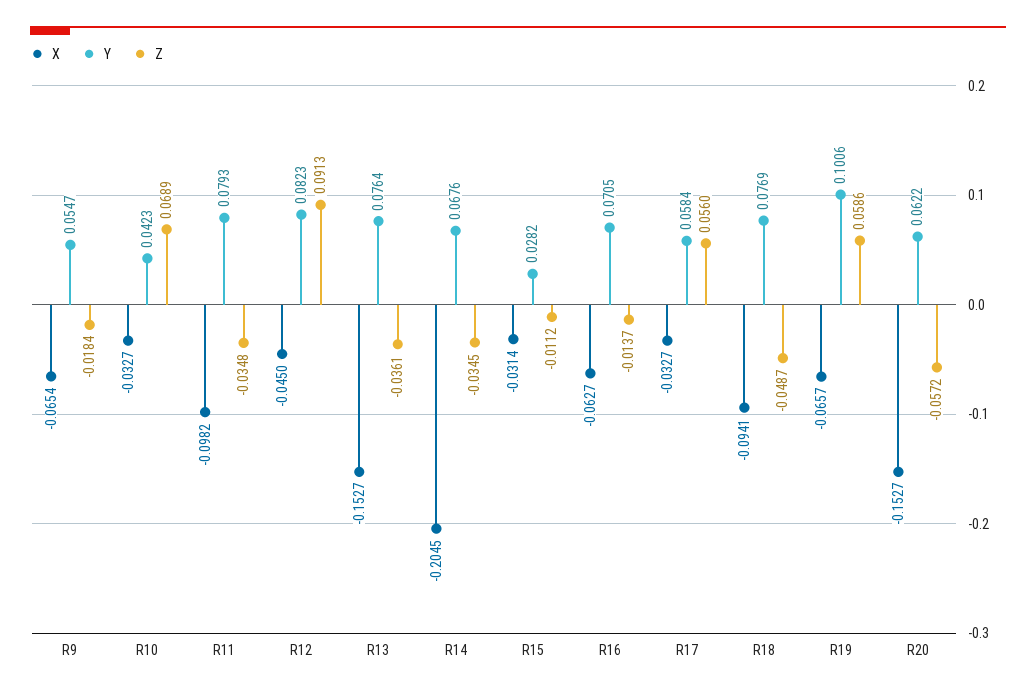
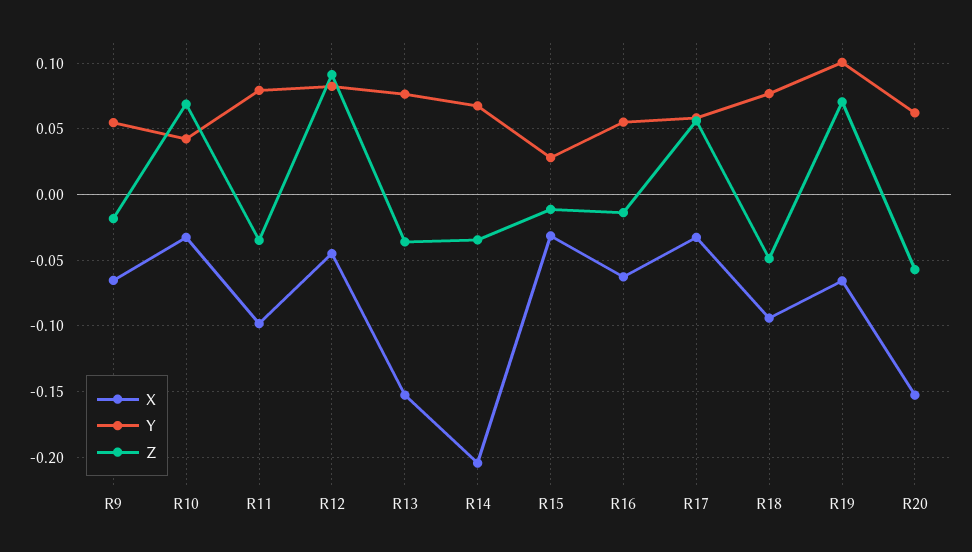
Y, R16: 0.0705 -> 0.055
Z, R19: 0.0586 -> 0.07

